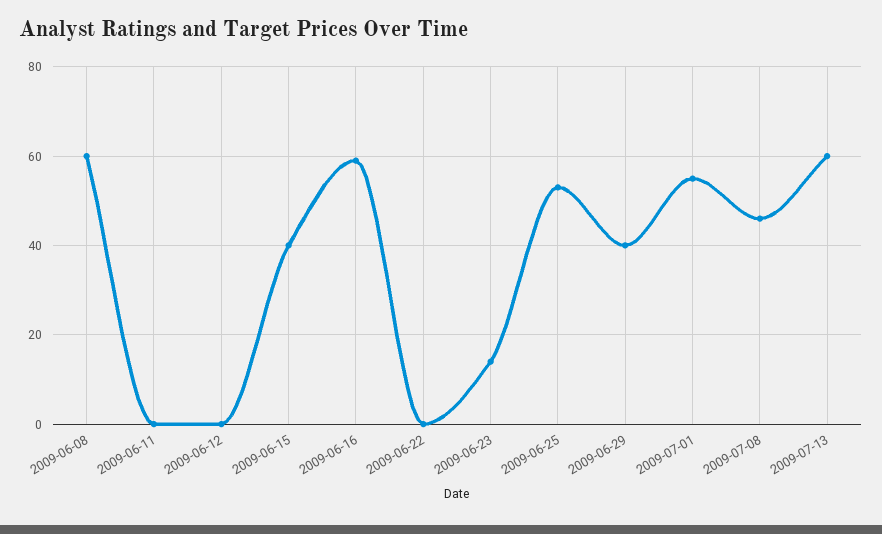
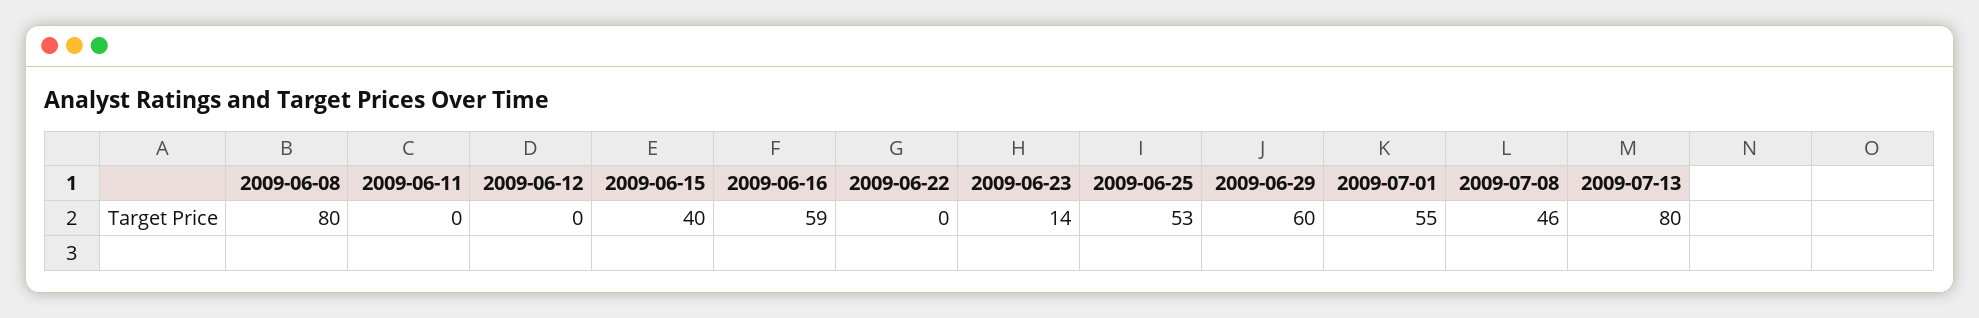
2009-06-08: 60 -> 80
2009-06-29: 40 -> 60
2009-07-13: 60 -> 80

